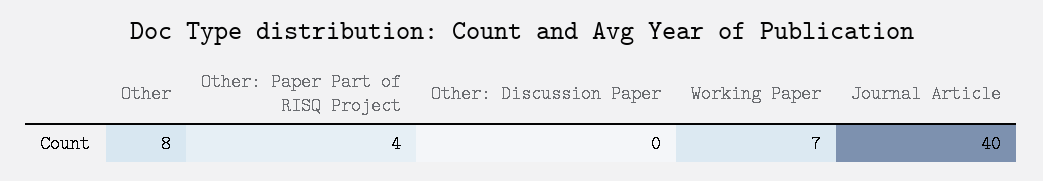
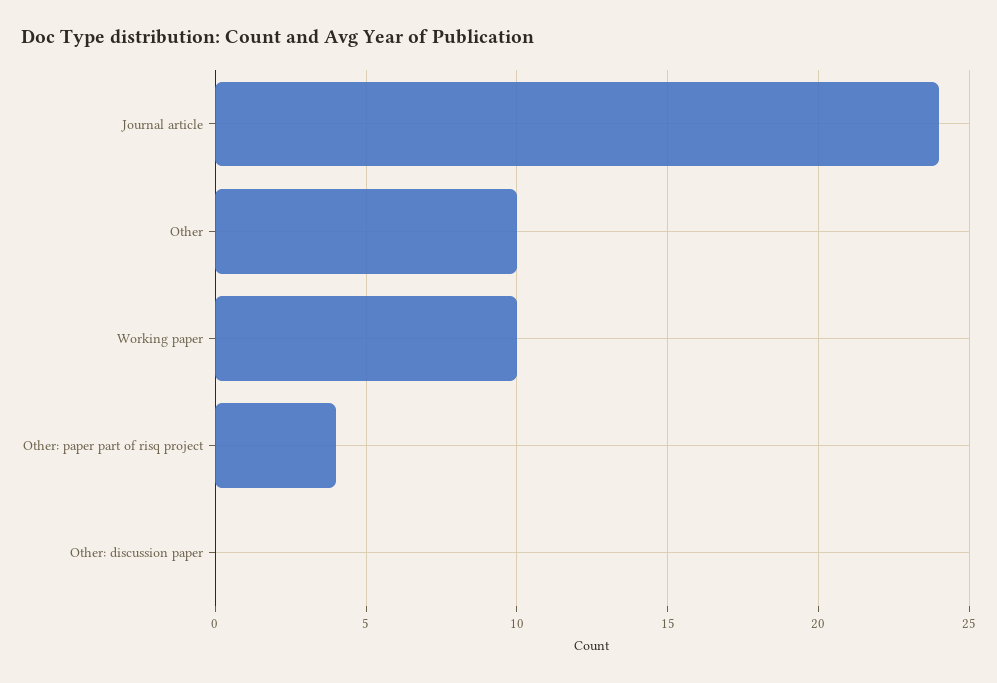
Other: 8 -> 10
Working Paper: 7 -> 10
Journal Article: 40 -> 24

